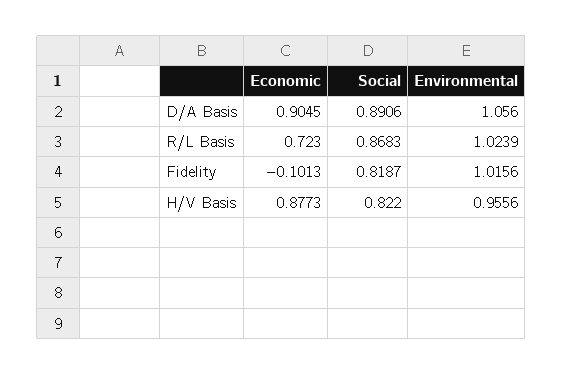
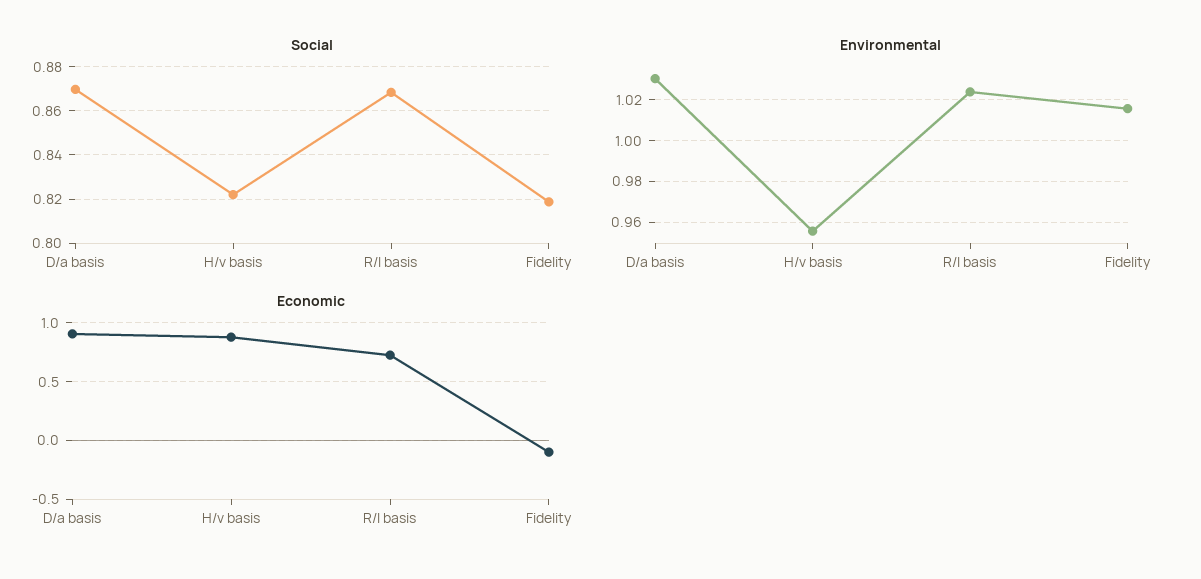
Social, D/A Basis: 0.8906 -> 0.87
Environmental, D/A Basis: 1.056 -> 1.03

